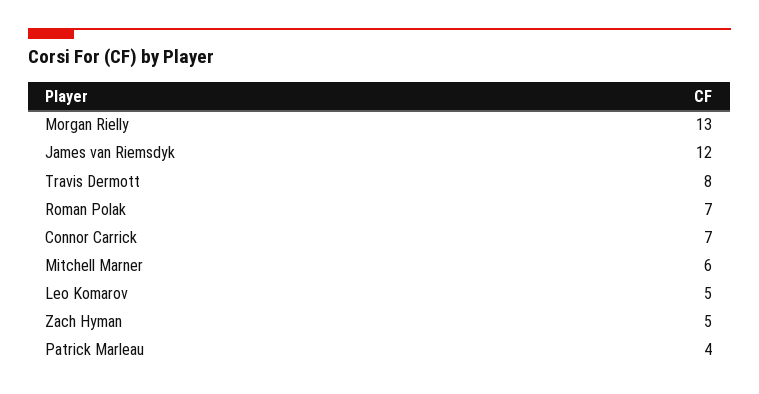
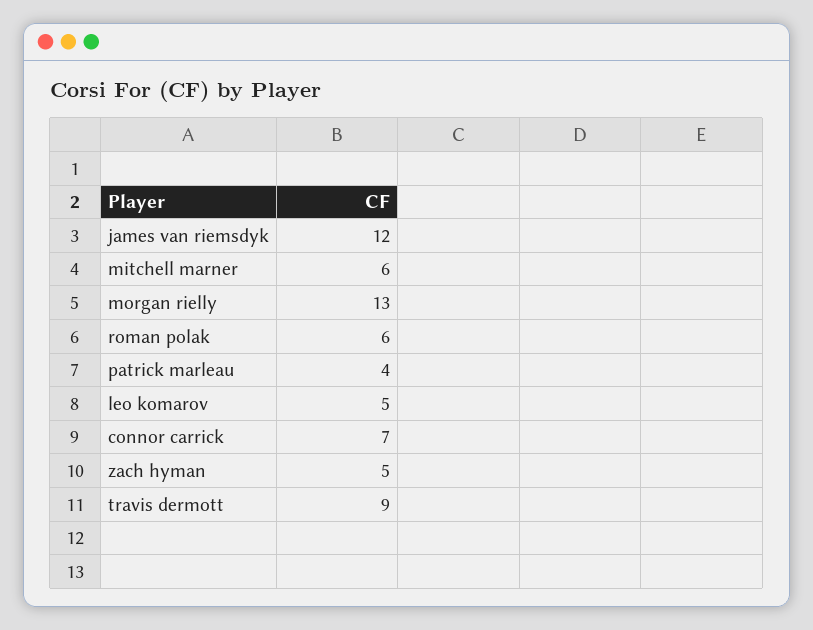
Travis Dermott: 8 -> 9
Roman Polak: 7 -> 6

